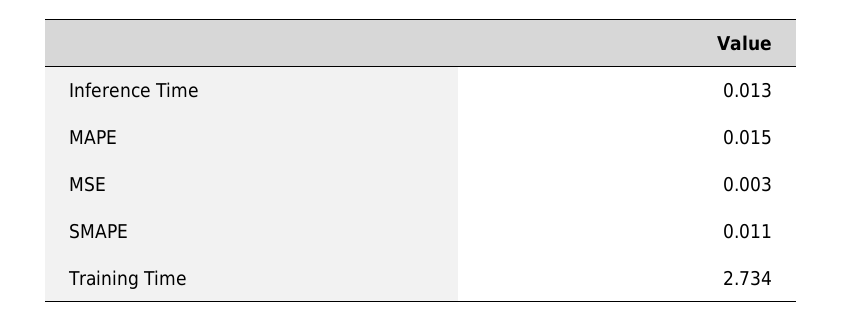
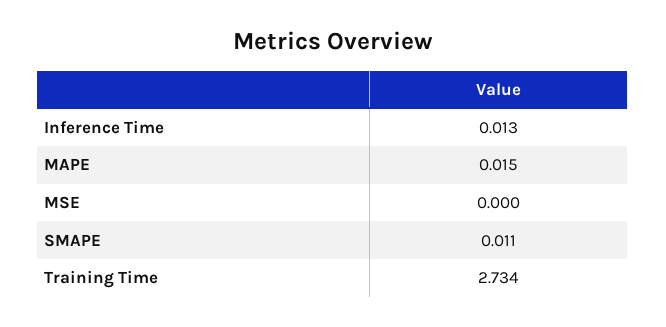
MSE: 0.003 -> 0

